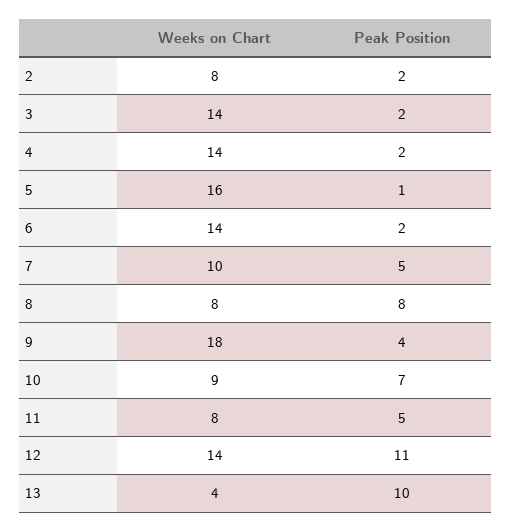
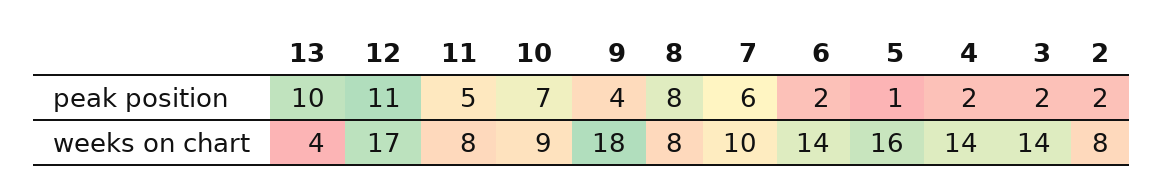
Peak Position, 7: 5 -> 6
Weeks on Chart, 12: 14 -> 17

